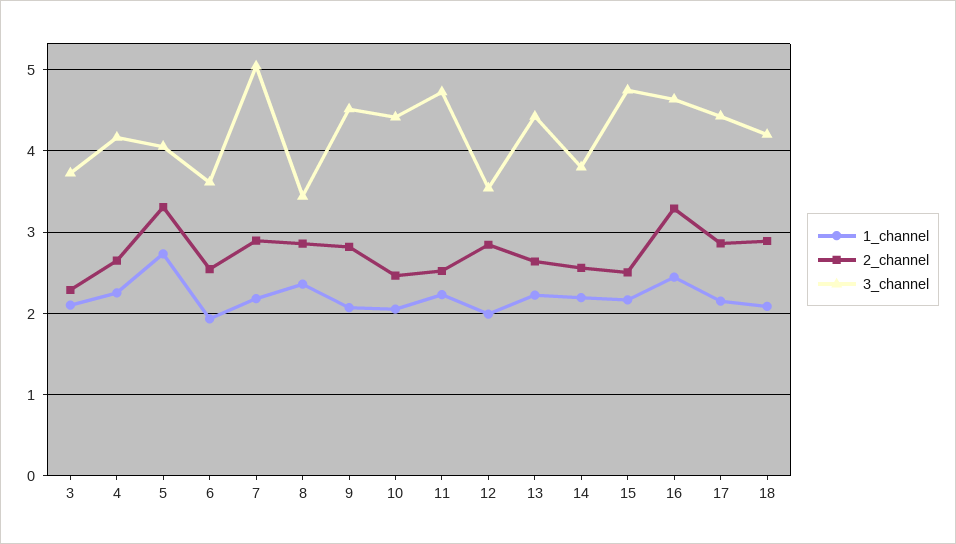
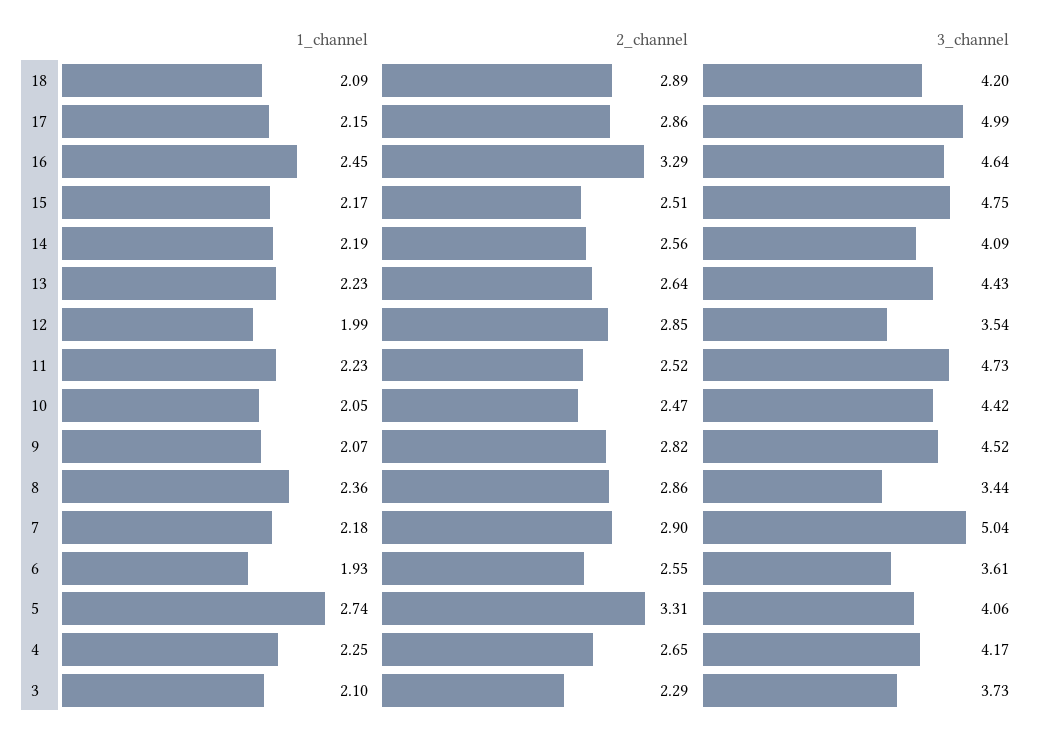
3_channel, 14: 3.8 -> 4.09
3_channel, 17: 4.4 -> 4.99

